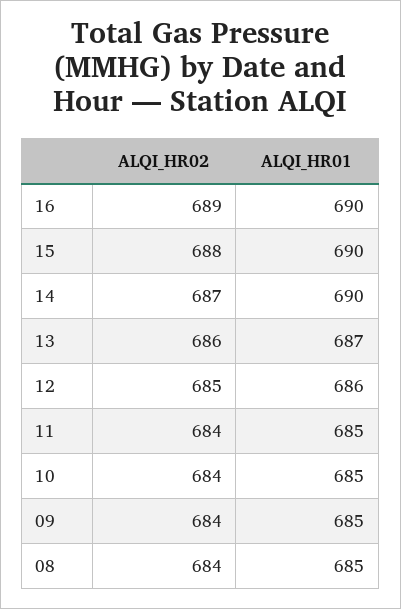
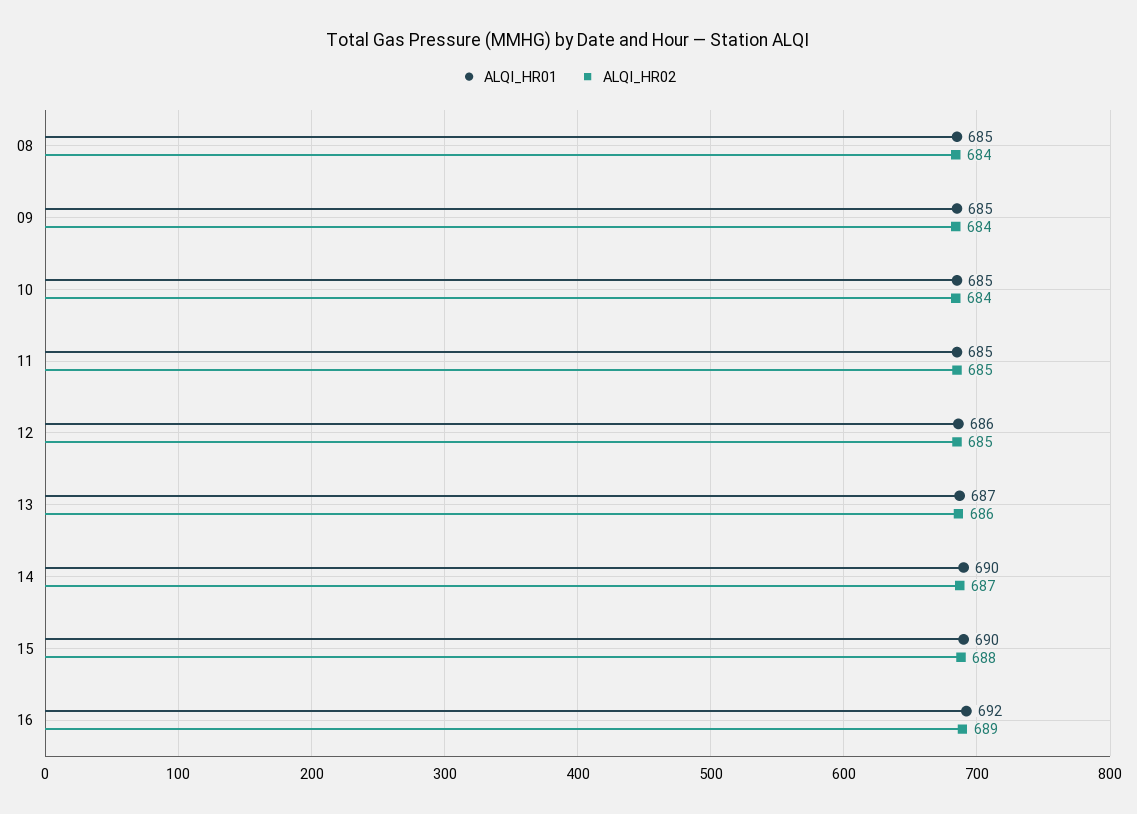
ALQI_HR01, 16: 690 -> 692
ALQI_HR02, 11: 684 -> 685

